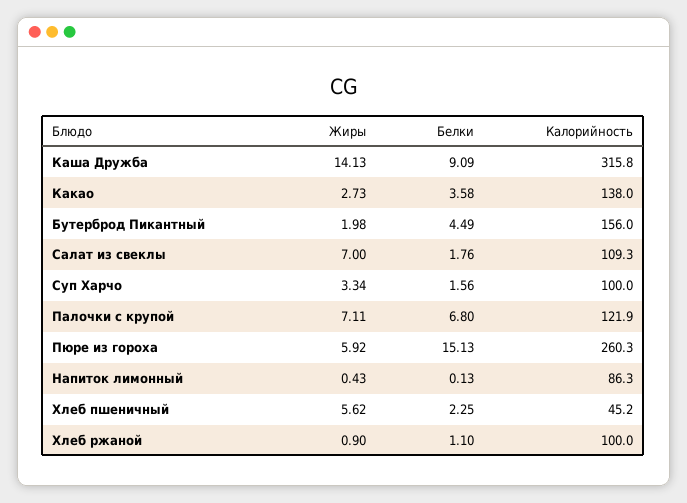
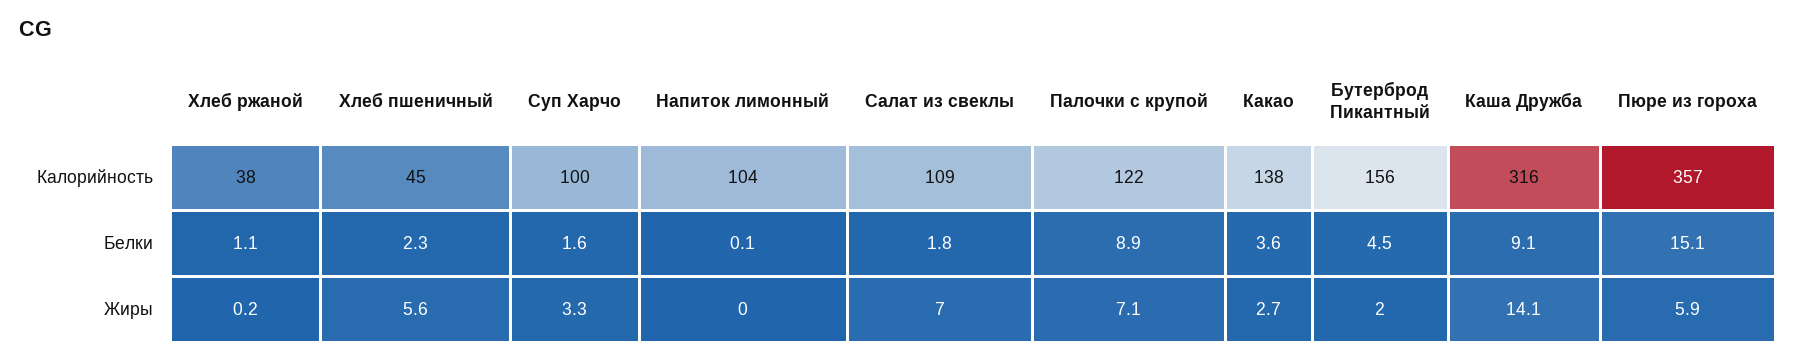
Белки, Палочки с крупой: 6.8 -> 8.9
Калорийность, Пюре из гороха: 260.3 -> 357
Жиры, Напиток лимонный: 0.43 -> 0
Калорийность, Напиток лимонный: 86.3 -> 104
Жиры, Хлеб ржаной: 0.9 -> 0.2
Калорийность, Хлеб ржаной: 100 -> 38

